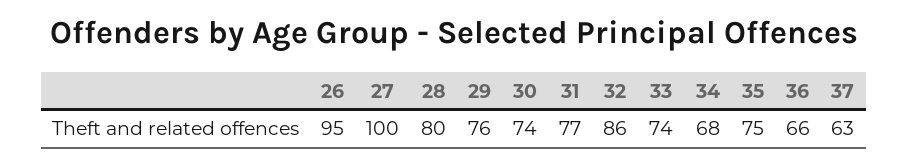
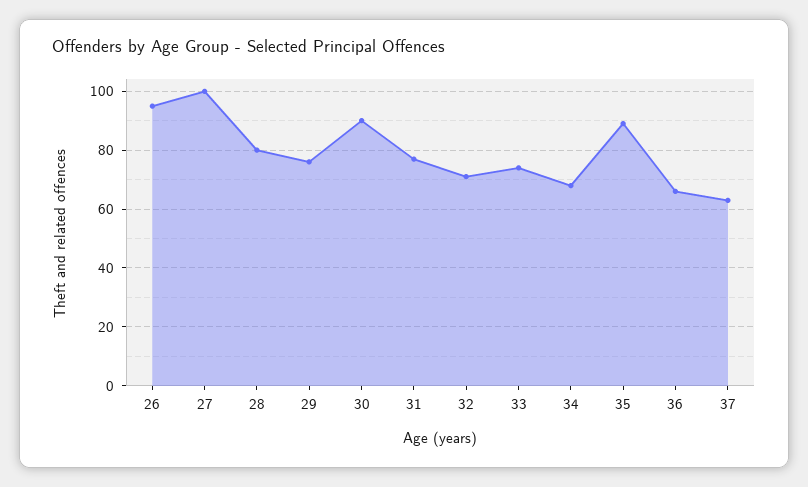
30: 74 -> 90
32: 86 -> 70
35: 75 -> 90

